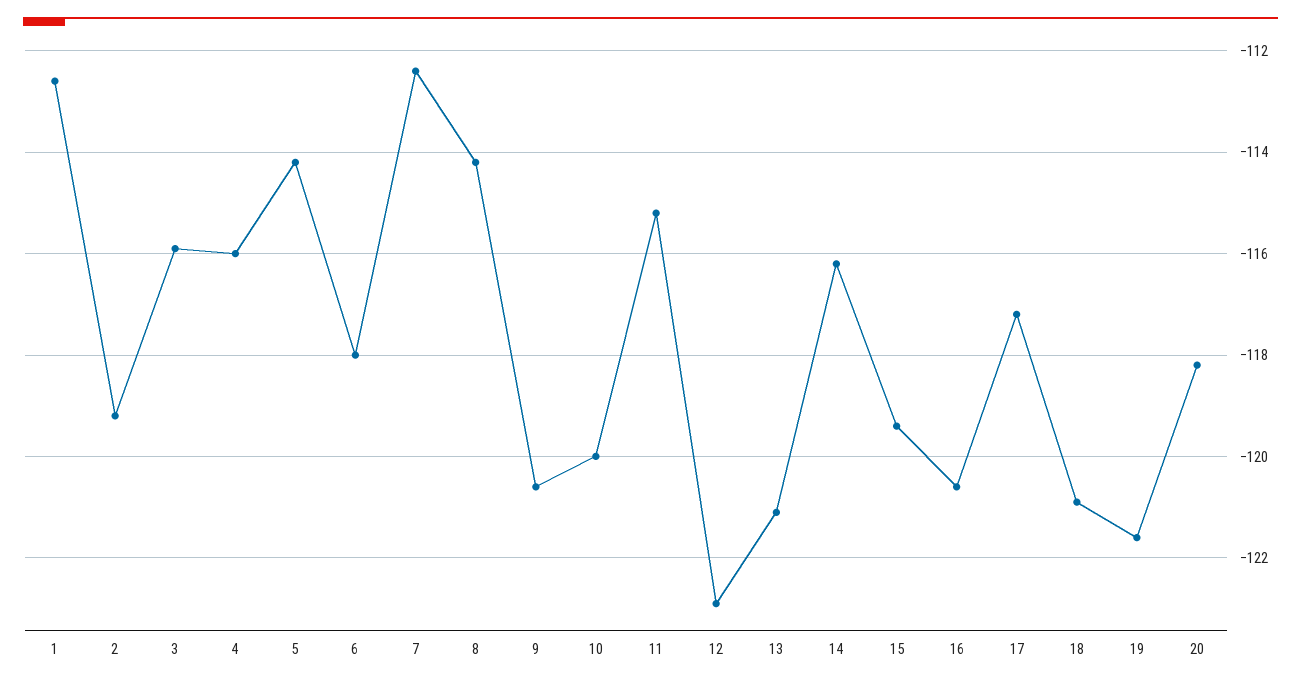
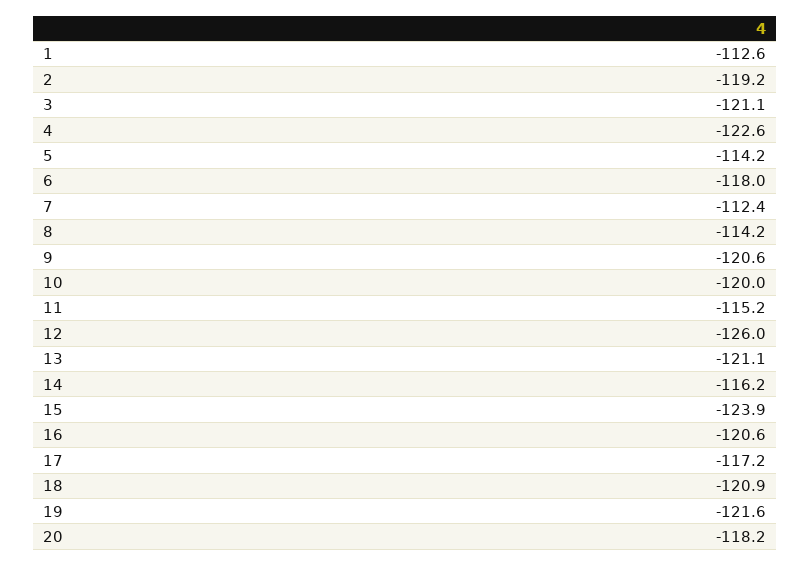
3: -116 -> -121.1
4: -116 -> -122.6
12: -123 -> -126
15: -119.5 -> -123.9

